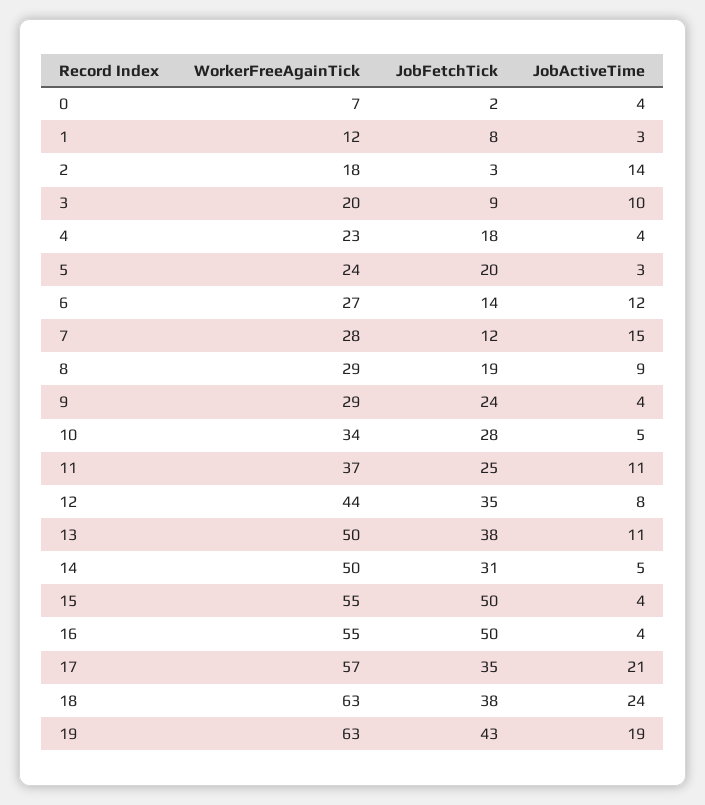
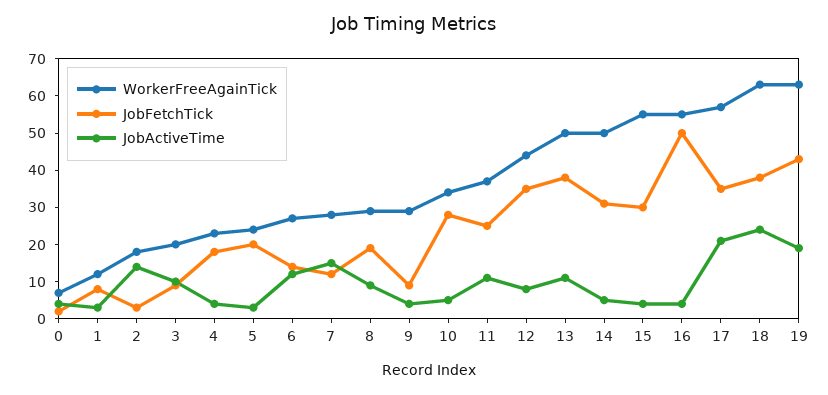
JobFetchTick, 9: 24 -> 10
JobFetchTick, 15: 50 -> 30

